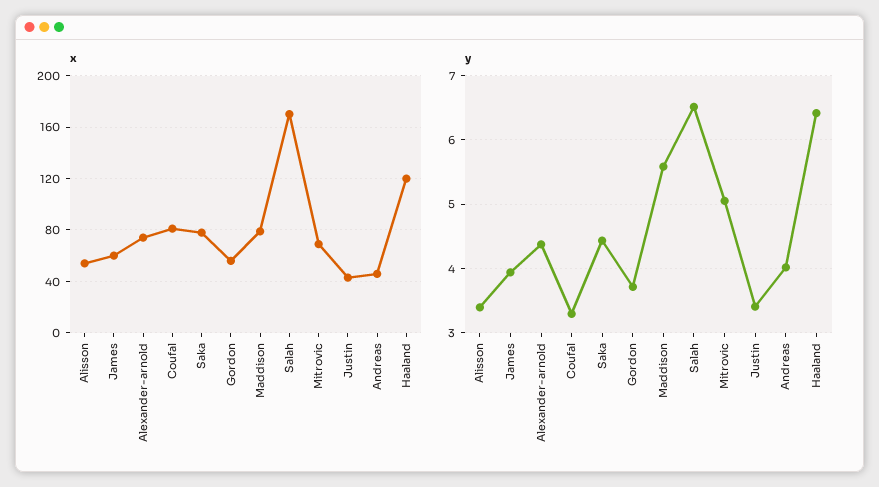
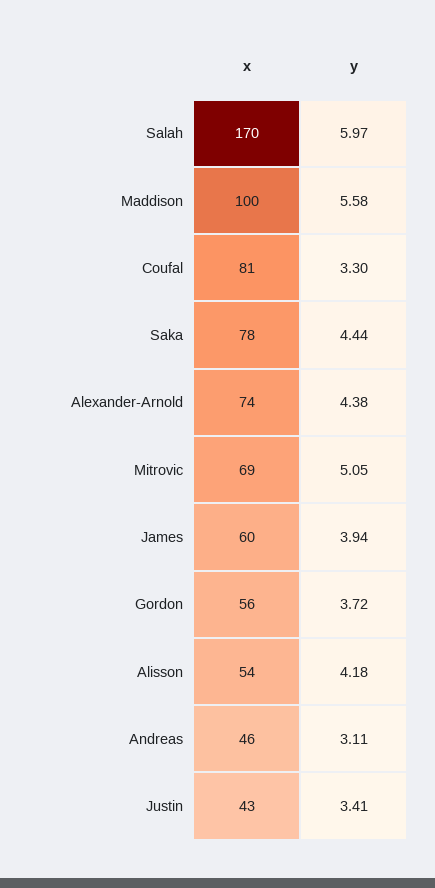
x, Maddison: 80 -> 100
x, Haaland: 120 -> none
y, Alisson: 3.4 -> 4.18
y, Salah: 6.5 -> 5.97
y, Andreas: 4 -> 3.11
y, Haaland: 6.4 -> none

